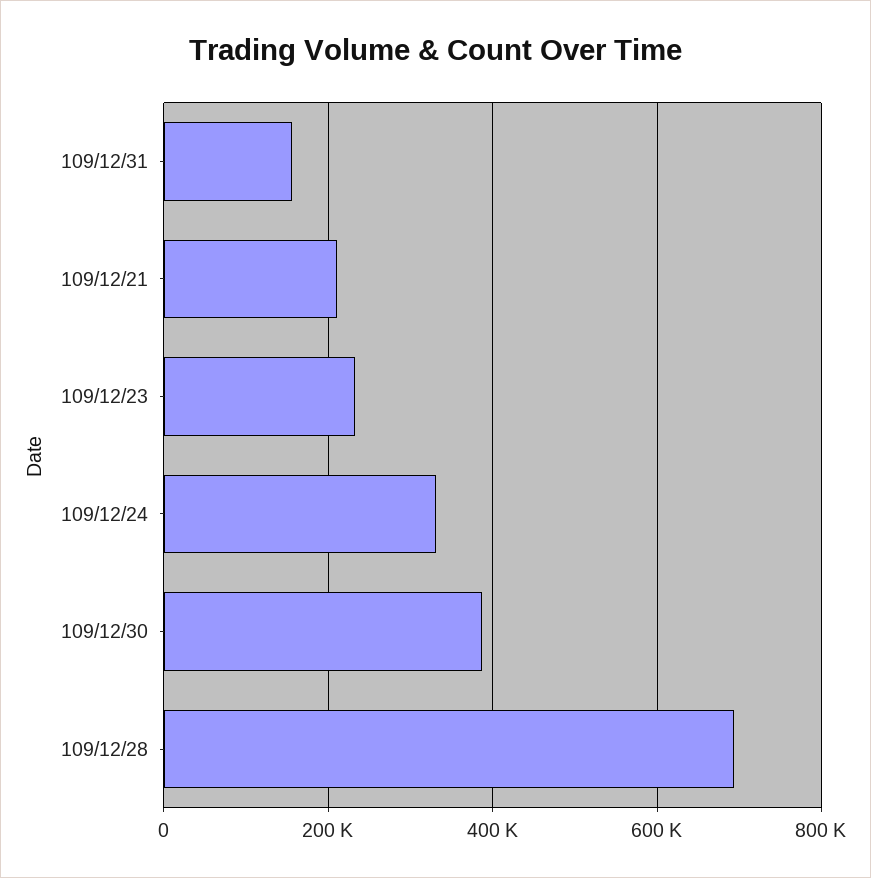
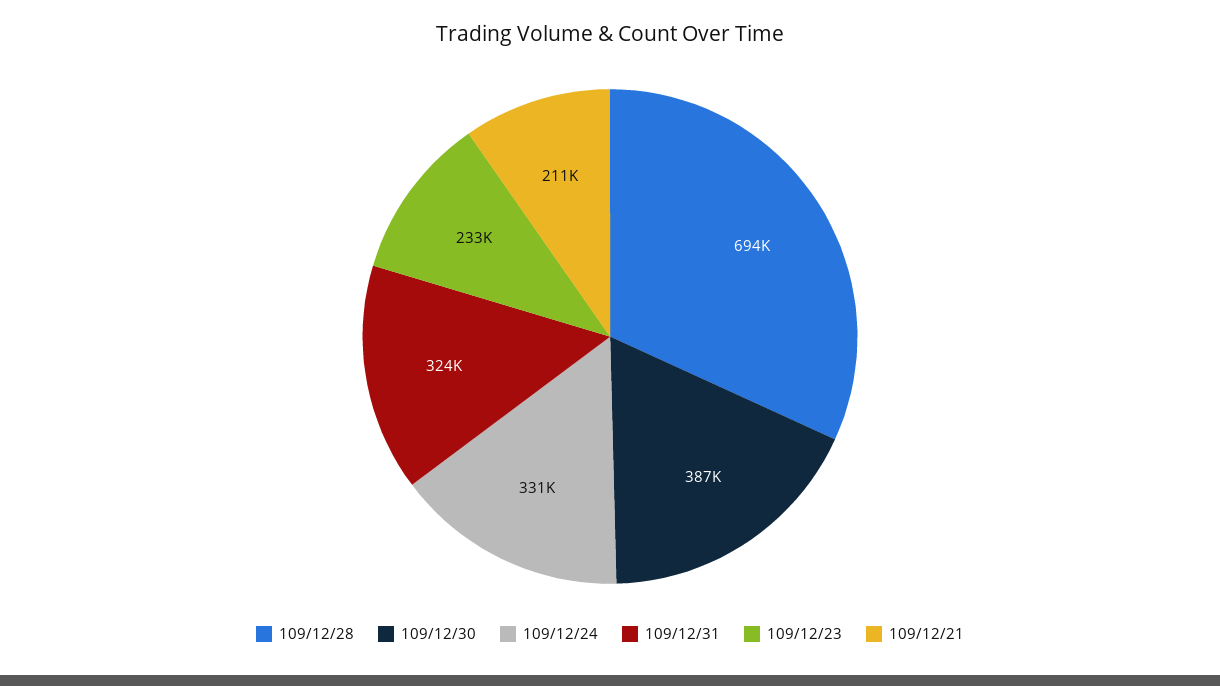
109/12/31: 160000 -> 324000

